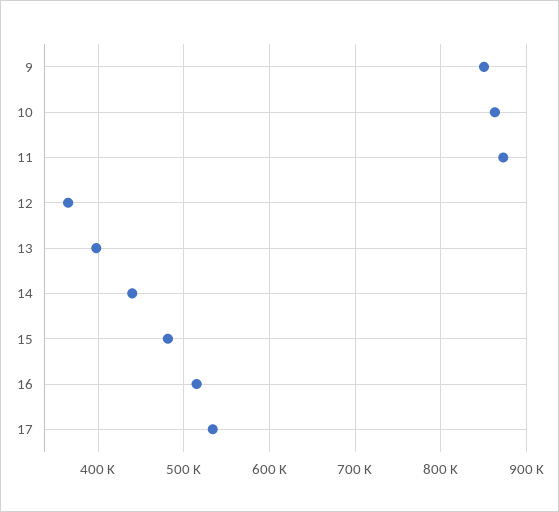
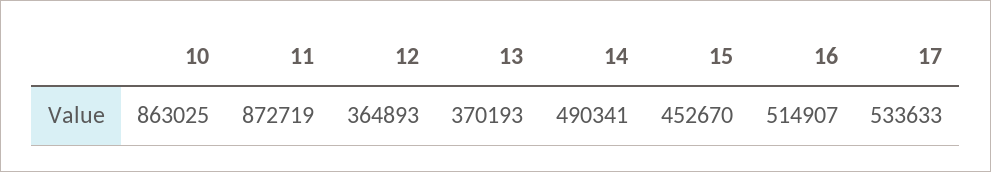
9: 850000 -> none
13: 400000 -> 370193
14: 440000 -> 490341
15: 480000 -> 452670

